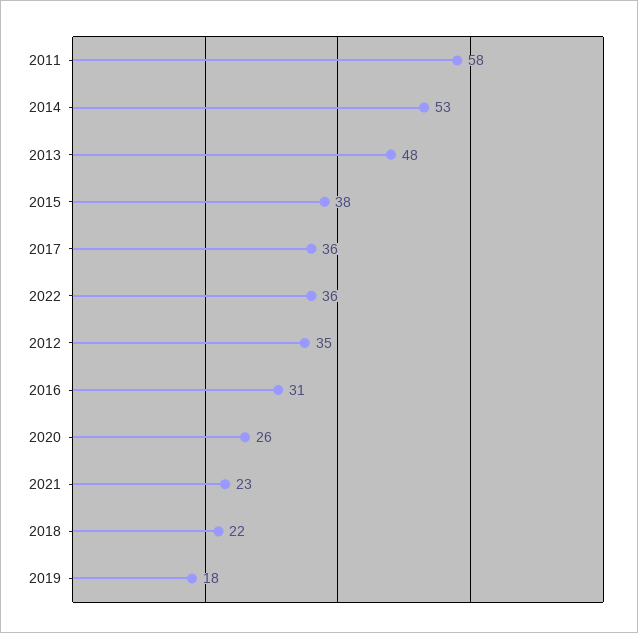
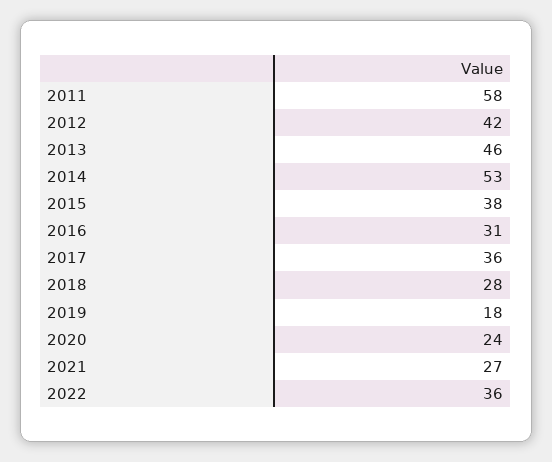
2013: 48 -> 46
2012: 35 -> 42
2020: 26 -> 24
2021: 23 -> 27
2018: 22 -> 28

